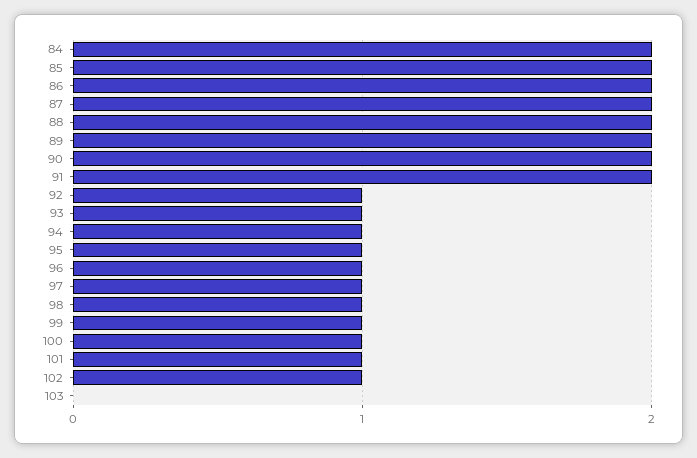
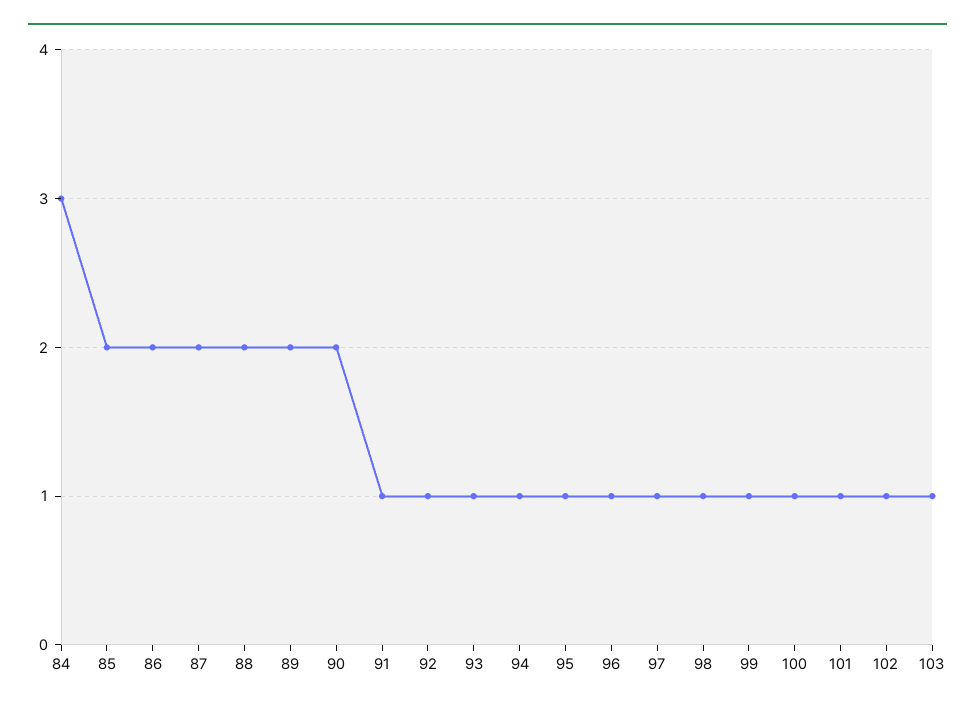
84: 2 -> 3
91: 2 -> 1
103: 0 -> 1

